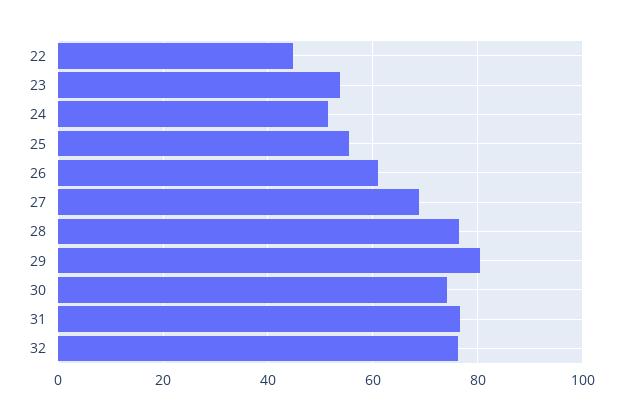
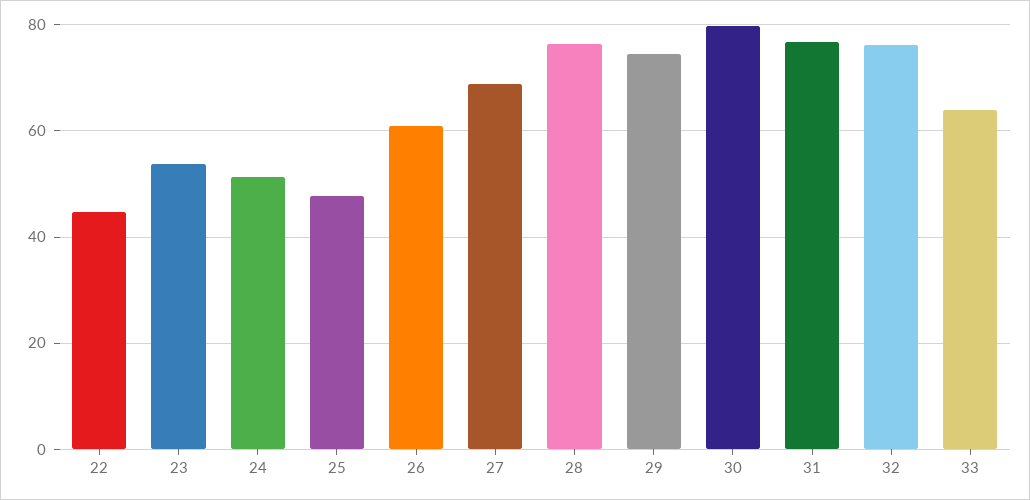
25: 56 -> 48
29: 80 -> 74
30: 74 -> 80
33: none -> 64

